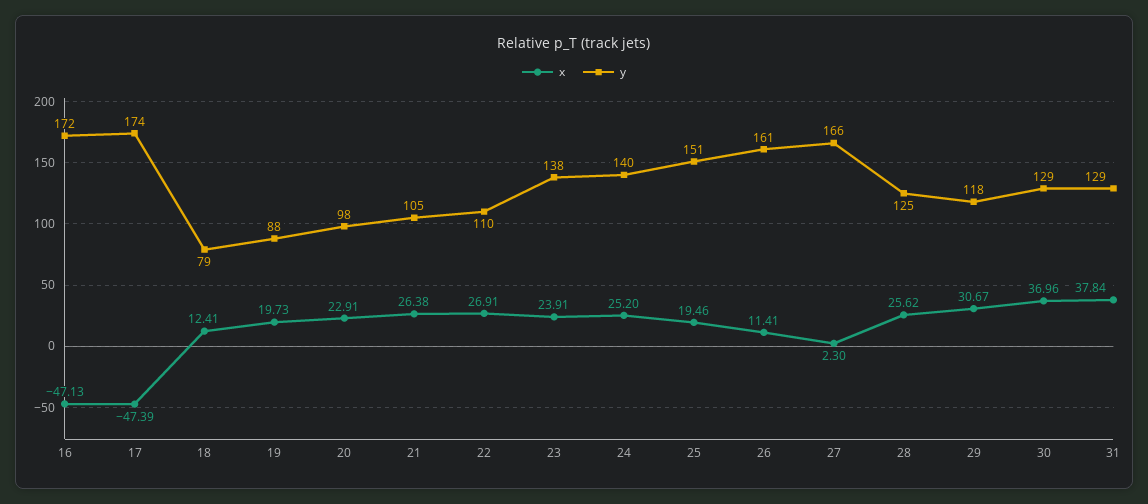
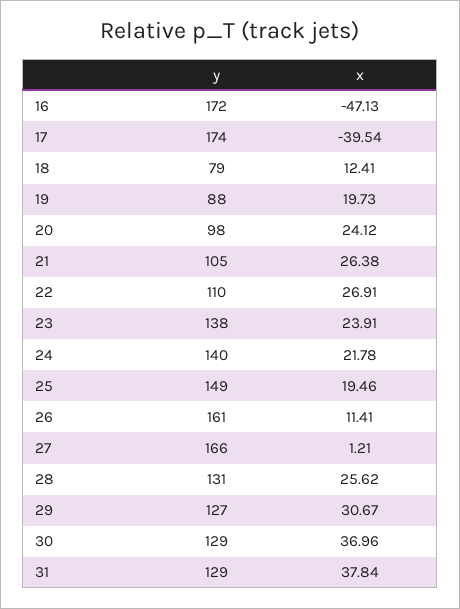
x, 17: -47.39 -> -39.54
x, 20: 22.91 -> 24.12
x, 24: 25.2 -> 21.78
y, 25: 151 -> 149
x, 27: 2.3 -> 1.21
y, 28: 125 -> 131
y, 29: 118 -> 127

